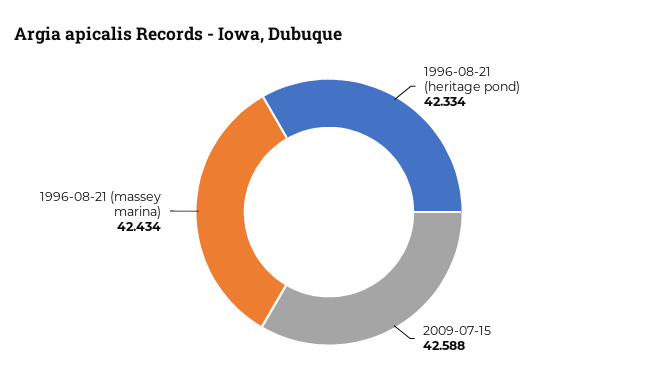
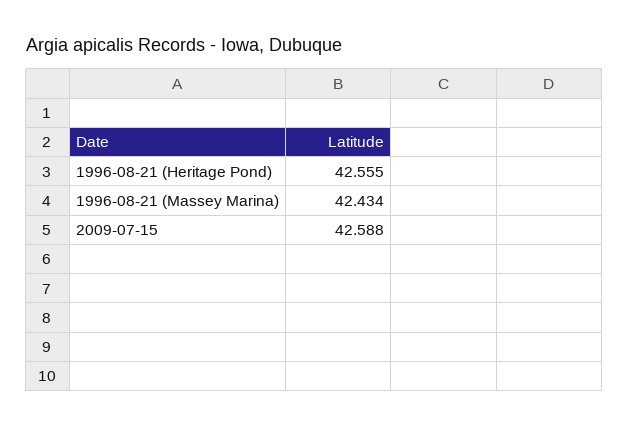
1996-08-21 (heritage pond): 42.334 -> 42.555

